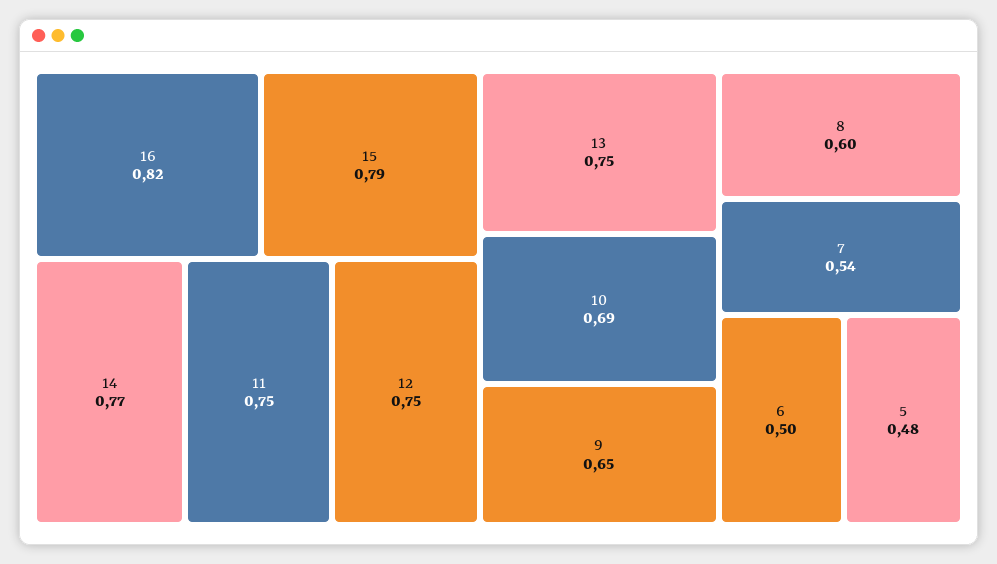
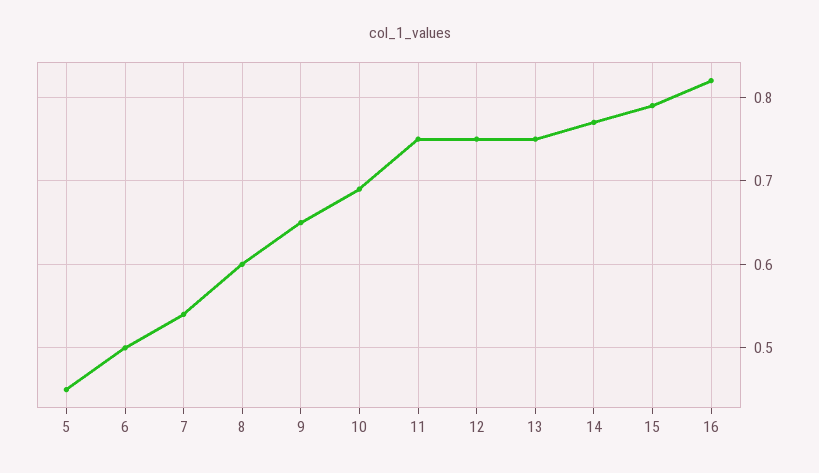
5: 0.48 -> 0.45

